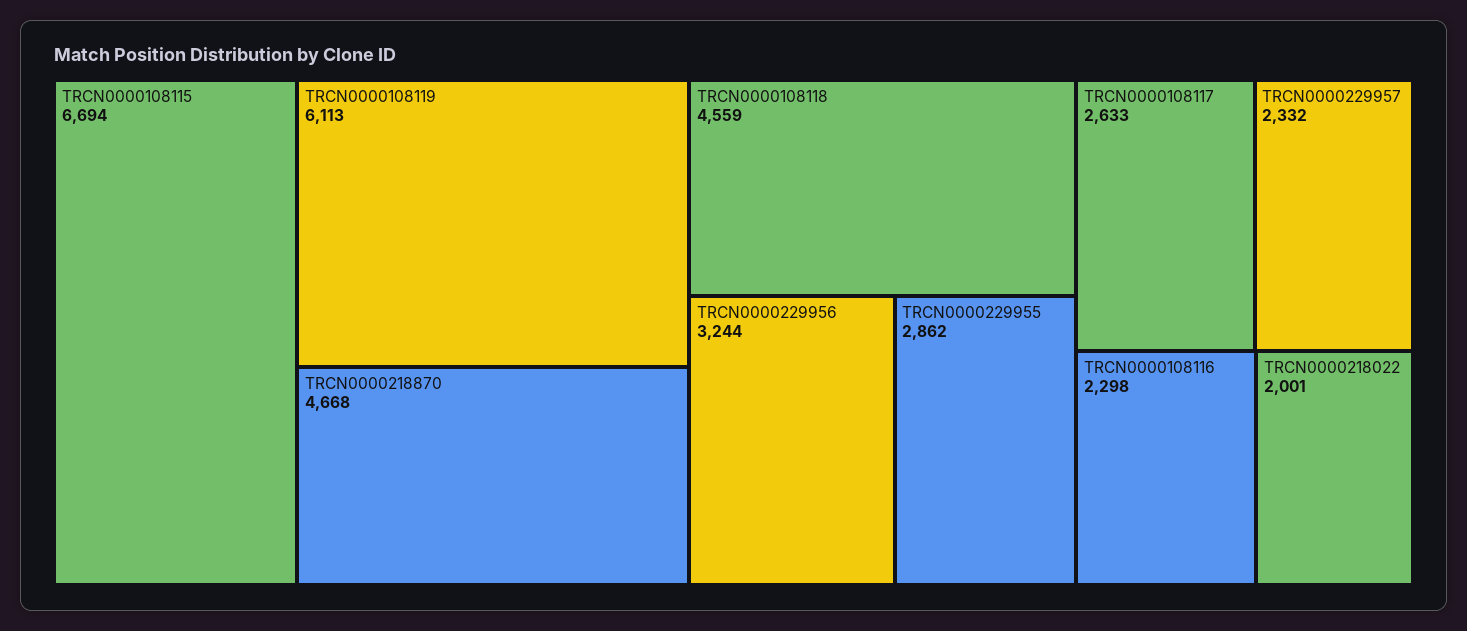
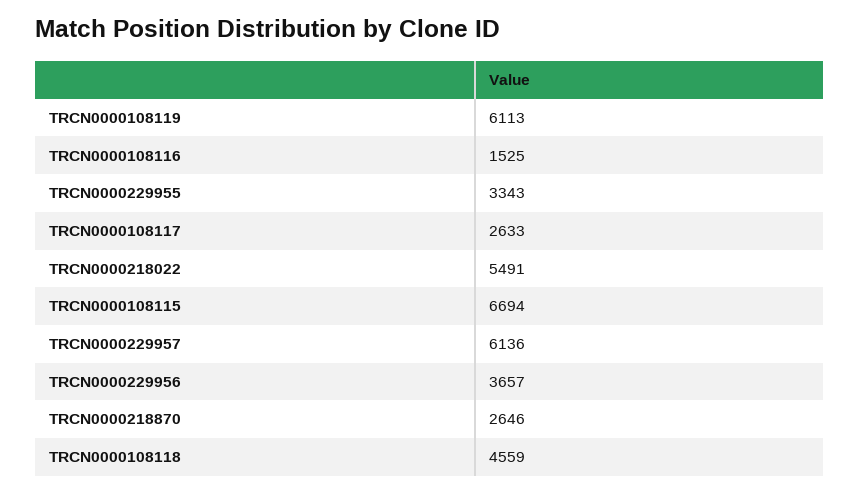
TRCN0000218870: 4668 -> 2646
TRCN0000229956: 3244 -> 3657
TRCN0000229955: 2862 -> 3343
TRCN0000229957: 2332 -> 6136
TRCN0000108116: 2298 -> 1525
TRCN0000218022: 2001 -> 5491

